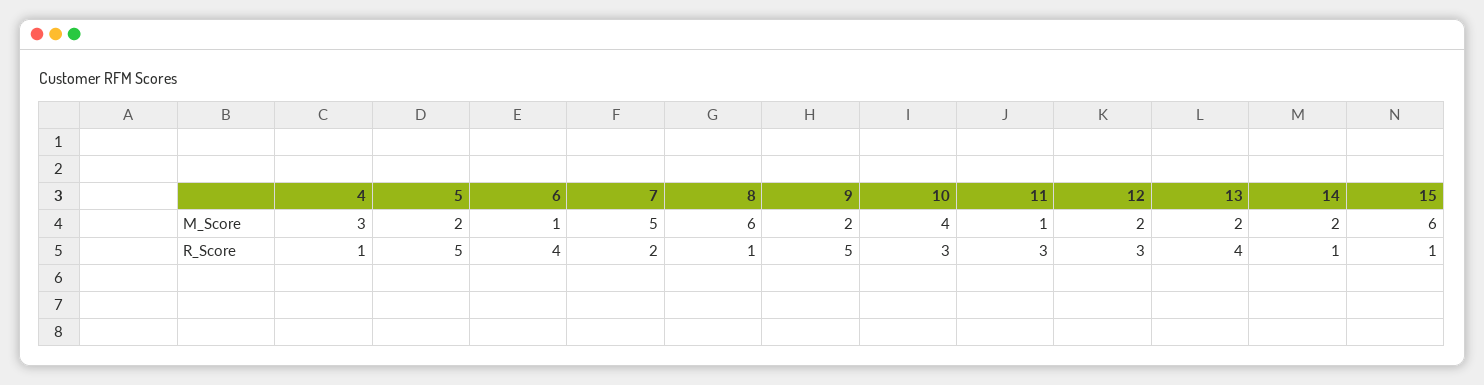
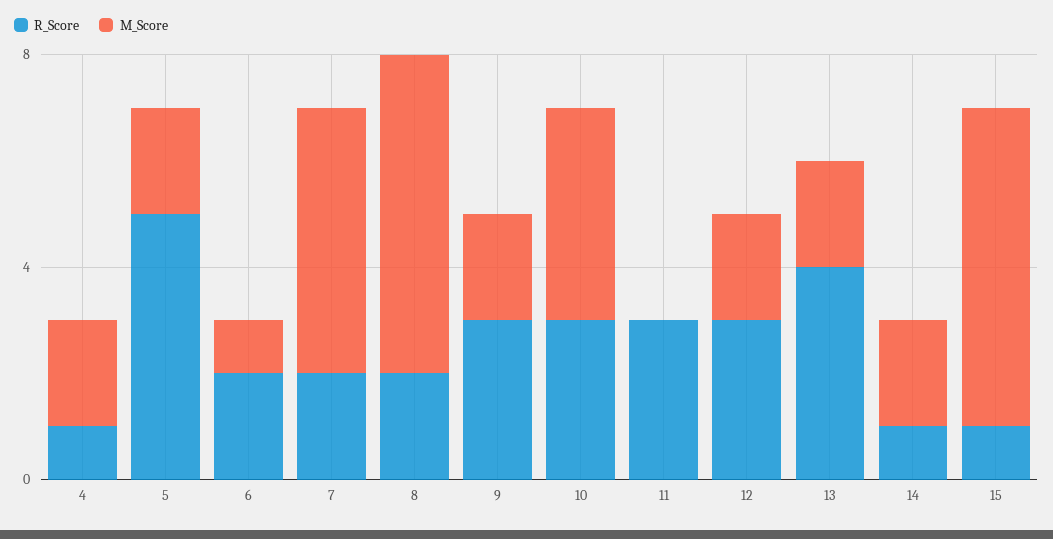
M_Score, 4: 3 -> 2
M_Score, 11: 1 -> 0
R_Score, 6: 4 -> 2
R_Score, 8: 1 -> 2
R_Score, 9: 5 -> 3

